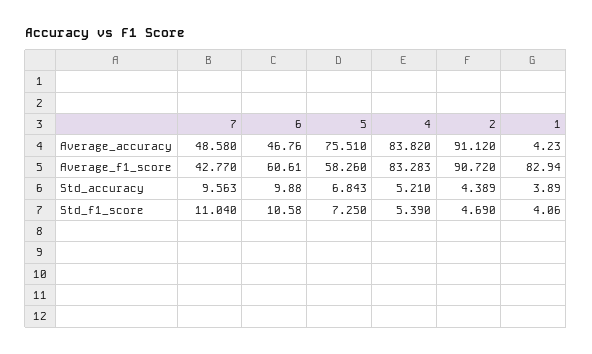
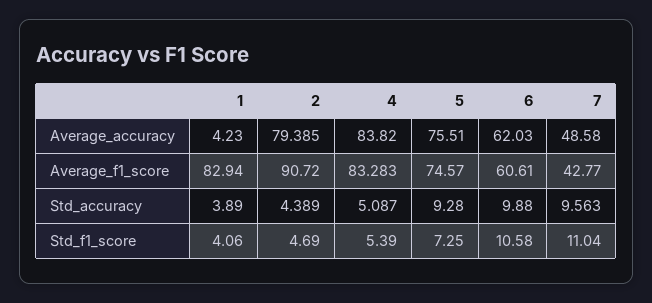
6, Average_accuracy: 46.76 -> 62.03
2, Average_accuracy: 91.12 -> 79.385
5, Average_f1_score: 58.26 -> 74.57
5, Std_accuracy: 6.843 -> 9.28
4, Std_accuracy: 5.21 -> 5.087

